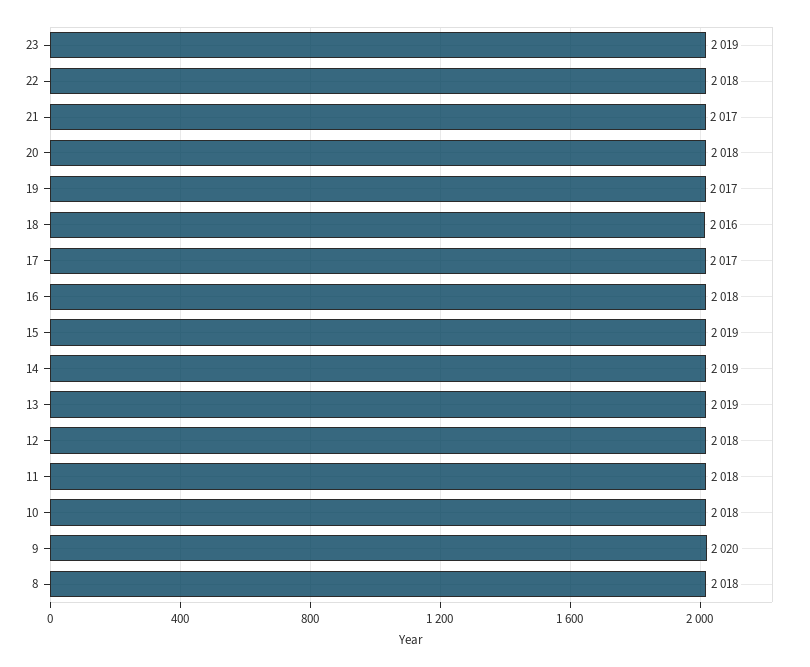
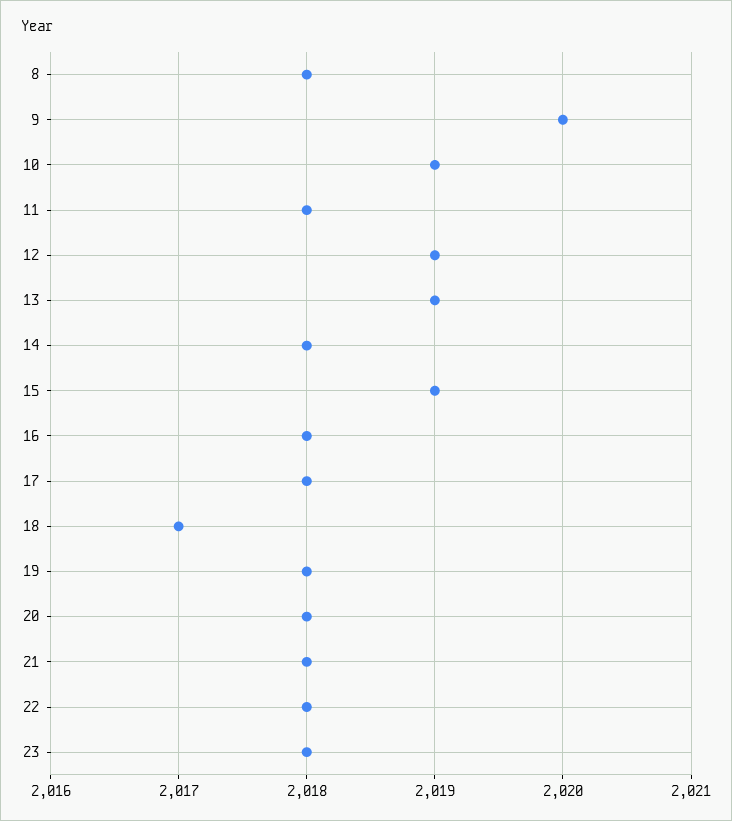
23: 2019 -> 2018
21: 2017 -> 2018
19: 2017 -> 2018
18: 2016 -> 2017
17: 2017 -> 2018
14: 2019 -> 2018
12: 2018 -> 2019
10: 2018 -> 2019

